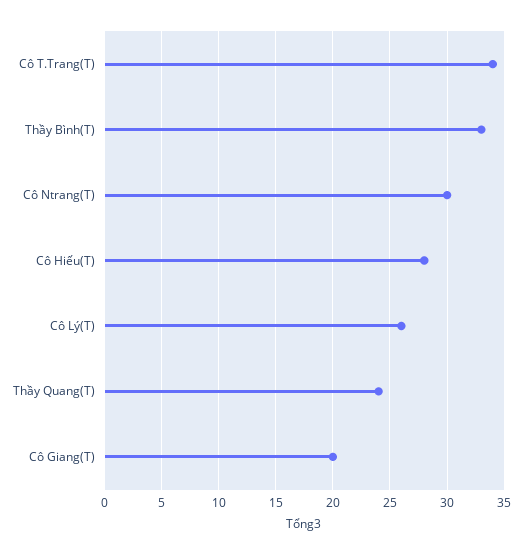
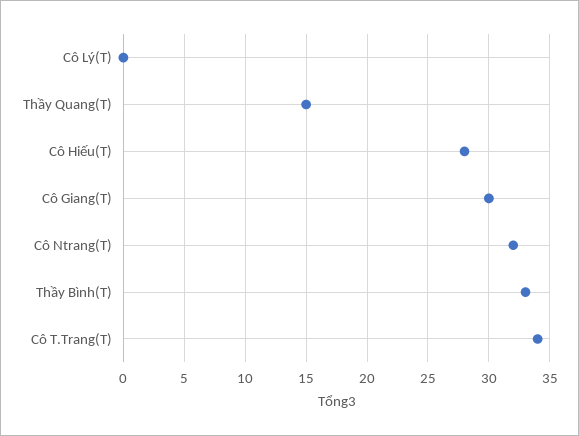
Cô Ntrang(T): 30 -> 32
Cô Lý(T): 26 -> 0
Thầy Quang(T): 24 -> 15
Cô Giang(T): 20 -> 30

